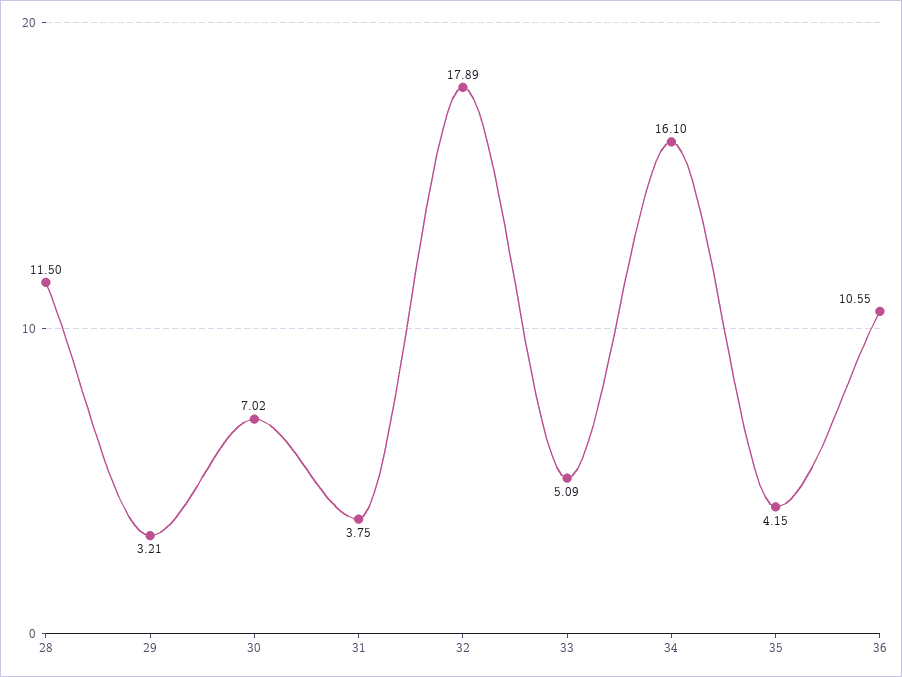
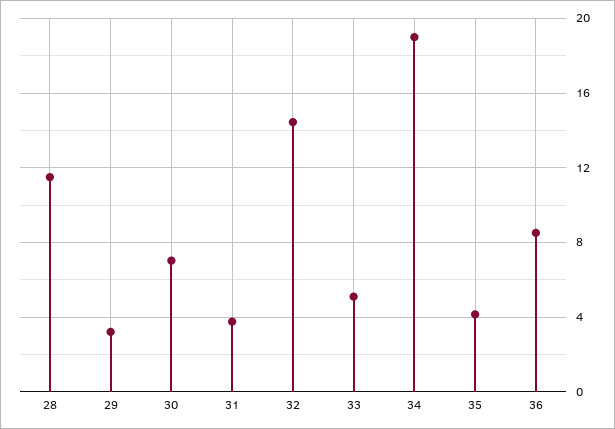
32: 17.89 -> 14.5
34: 16.1 -> 19
36: 10.55 -> 8.5

